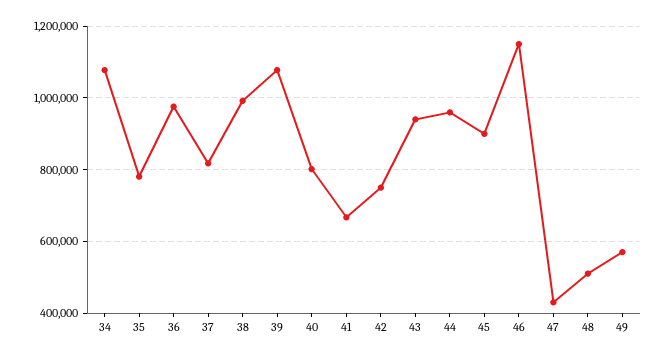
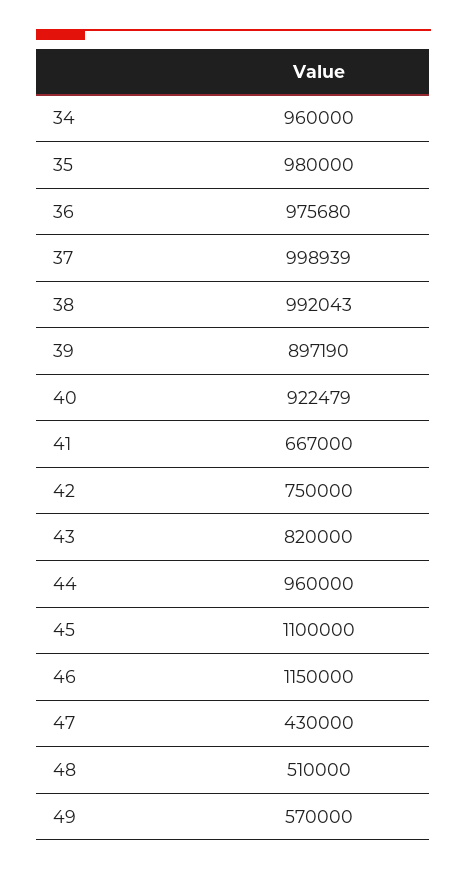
34: 1080000 -> 960000
35: 780000 -> 980000
37: 820000 -> 998939
39: 1080000 -> 897190
40: 800000 -> 922479
43: 940000 -> 820000
45: 900000 -> 1100000

